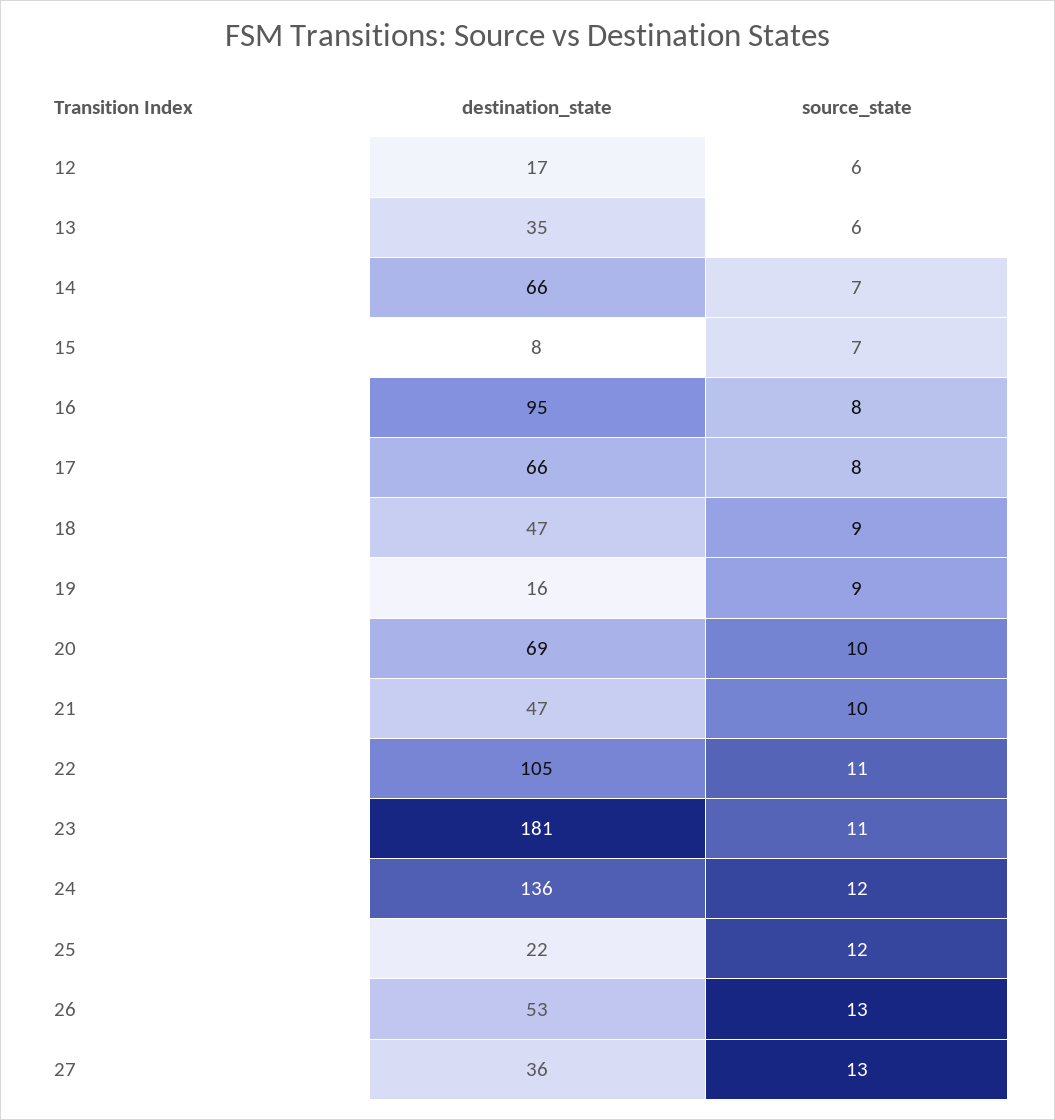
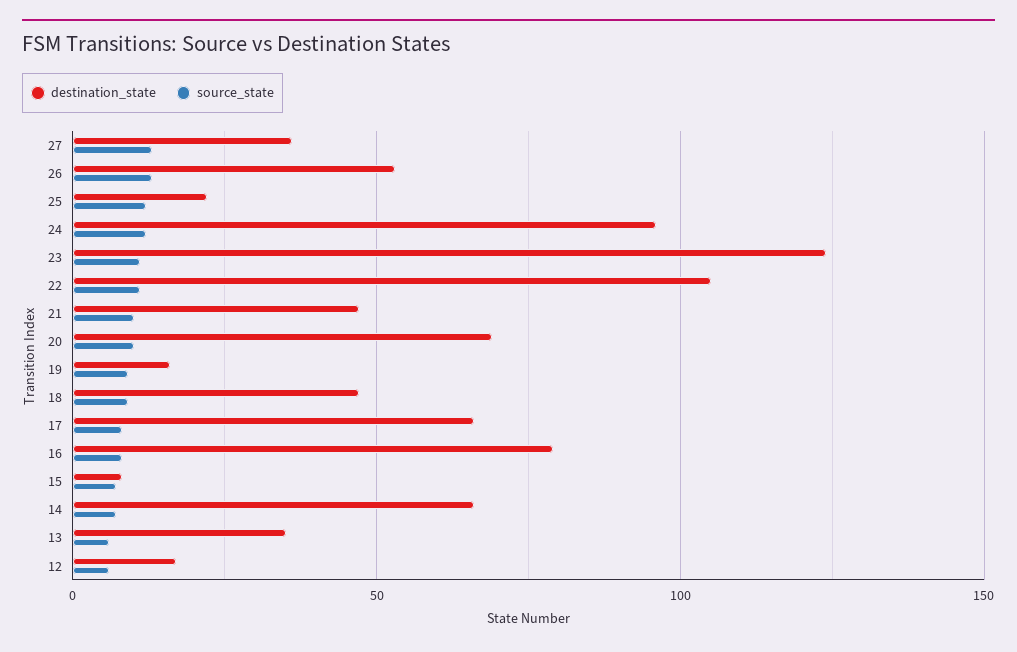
destination_state, 16: 95 -> 80
destination_state, 23: 181 -> 125
destination_state, 24: 136 -> 95

